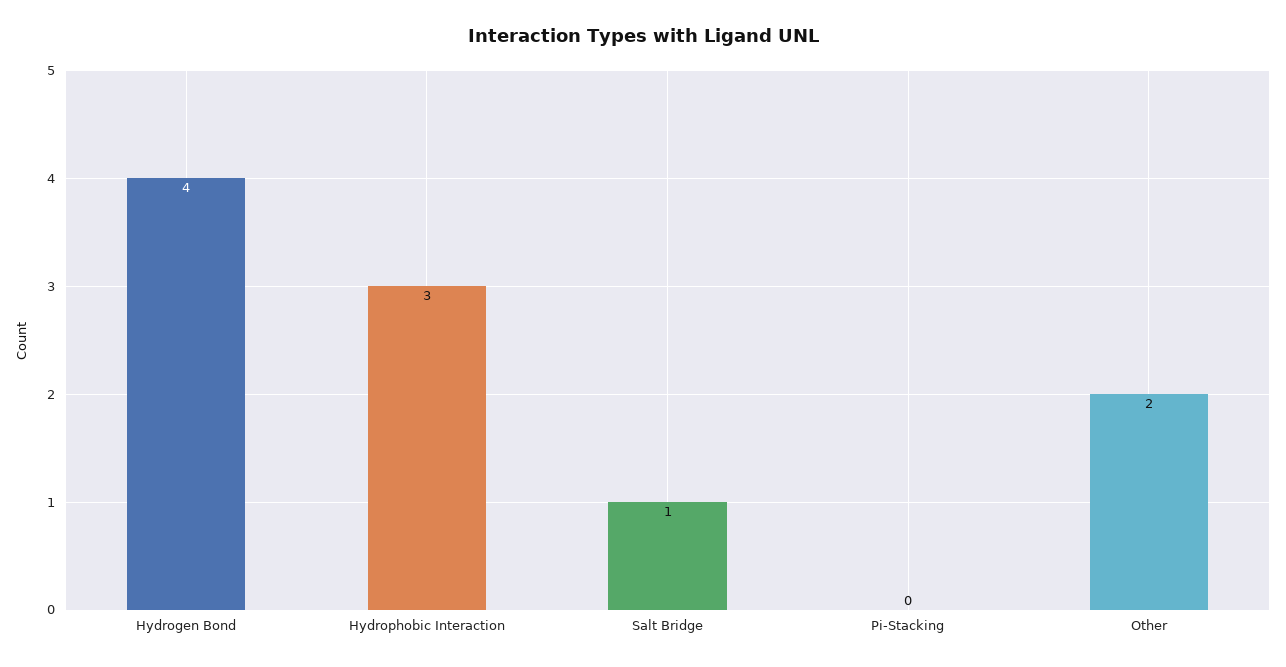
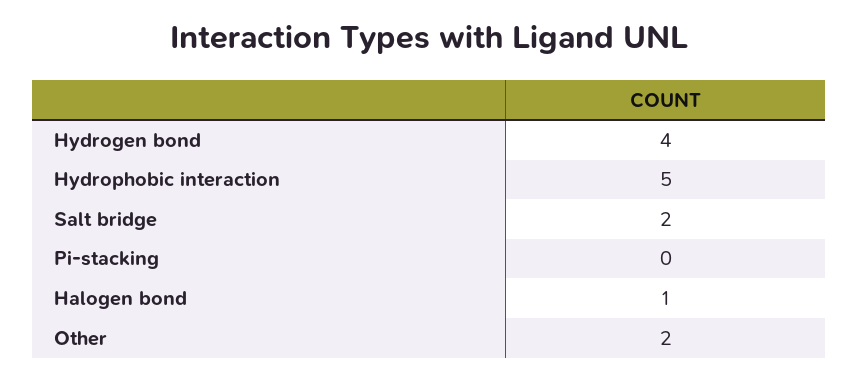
Hydrophobic Interaction: 3 -> 5
Salt Bridge: 1 -> 2
Halogen bond: none -> 1

